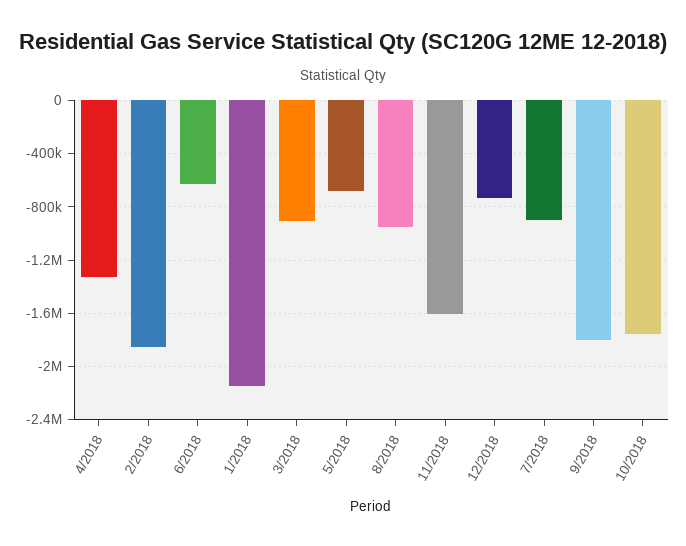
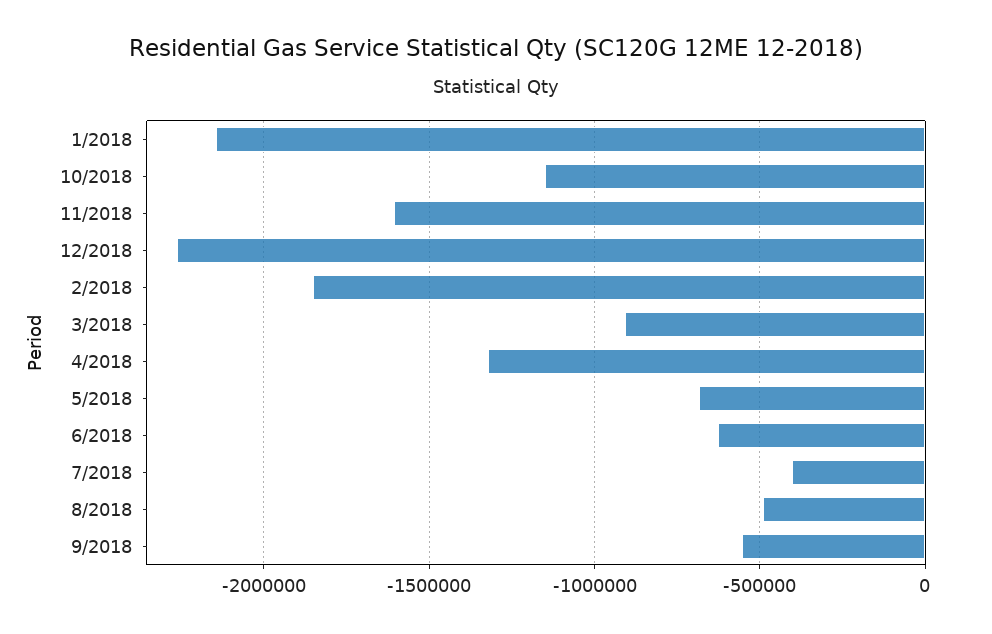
8/2018: -950000 -> -500000
12/2018: -750000 -> -2250000
7/2018: -900000 -> -400000
9/2018: -1800000 -> -550000
10/2018: -1750000 -> -1150000

